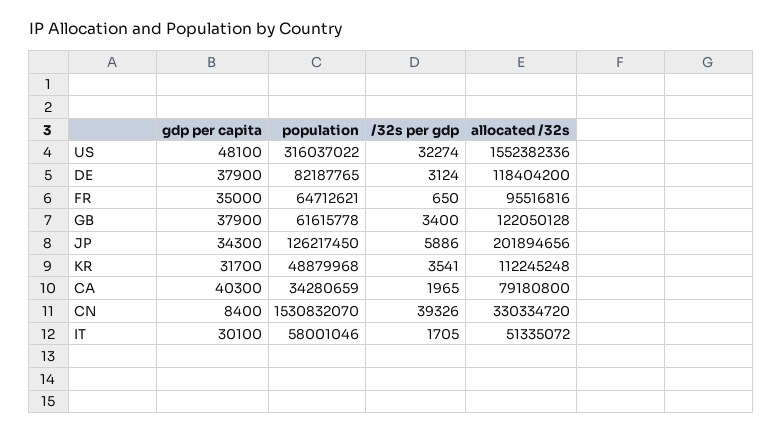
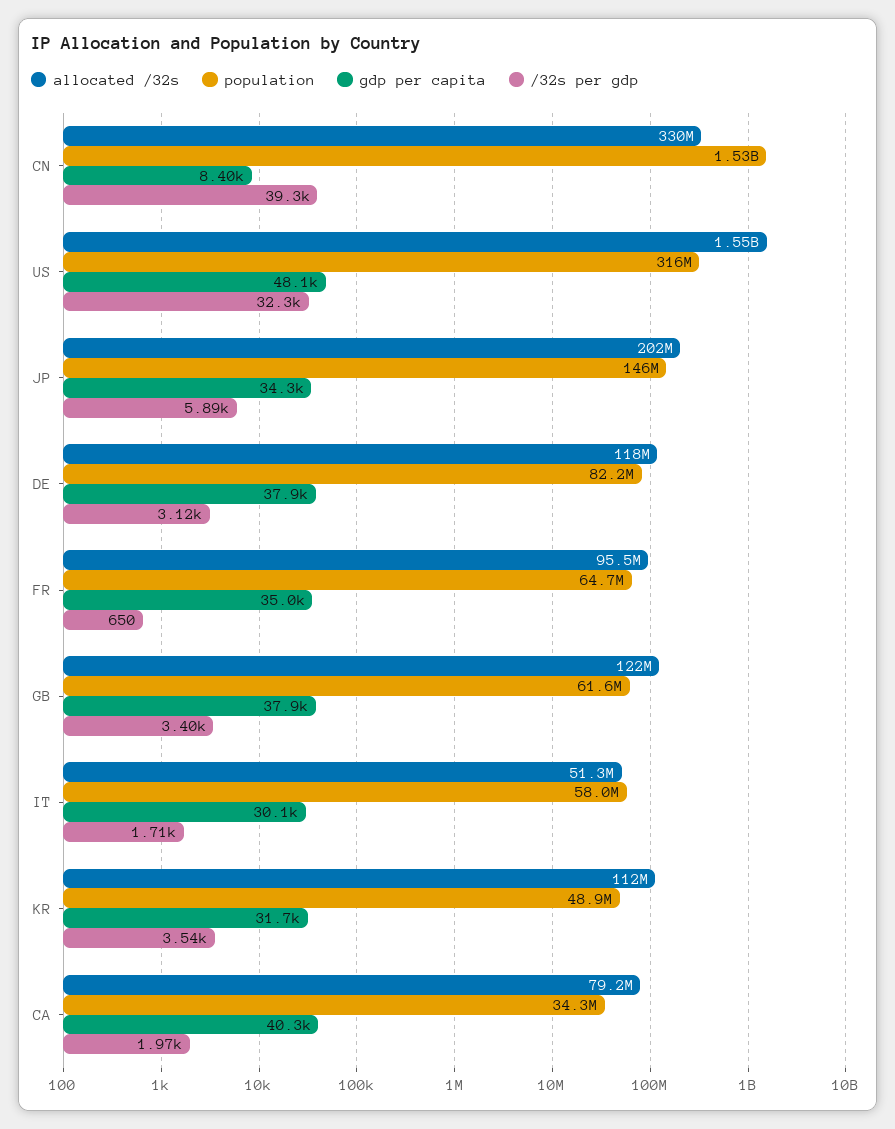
population, JP: 126217450 -> 146000000

